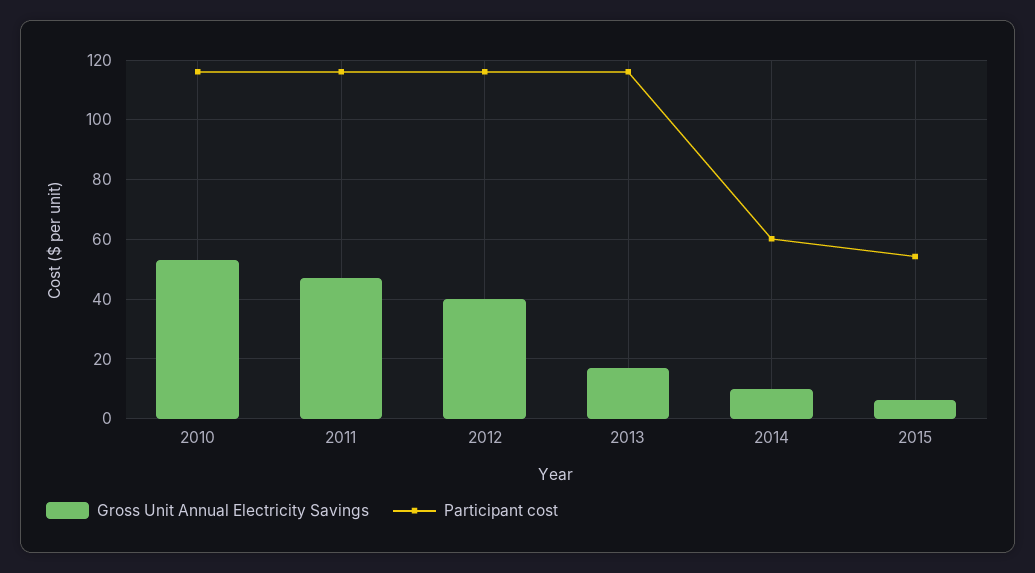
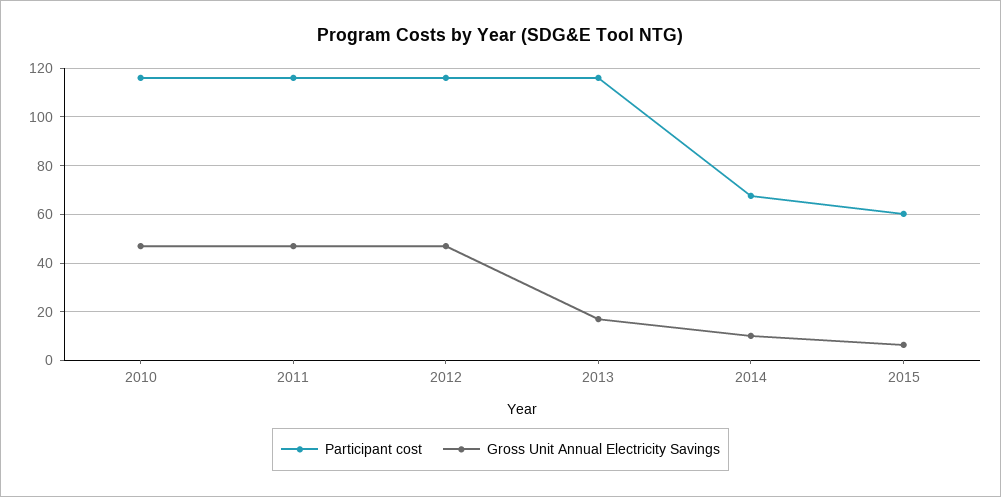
Gross Unit Annual Electricity Savings, 2010: 52.5 -> 47.5
Gross Unit Annual Electricity Savings, 2012: 40 -> 47.5
Participant cost, 2014: 60 -> 67.5
Participant cost, 2015: 55 -> 60

